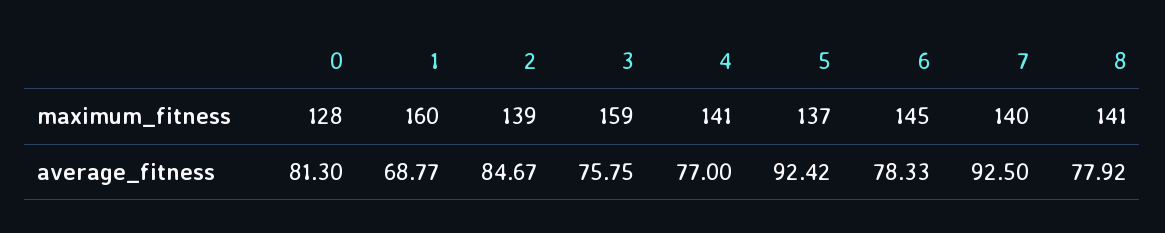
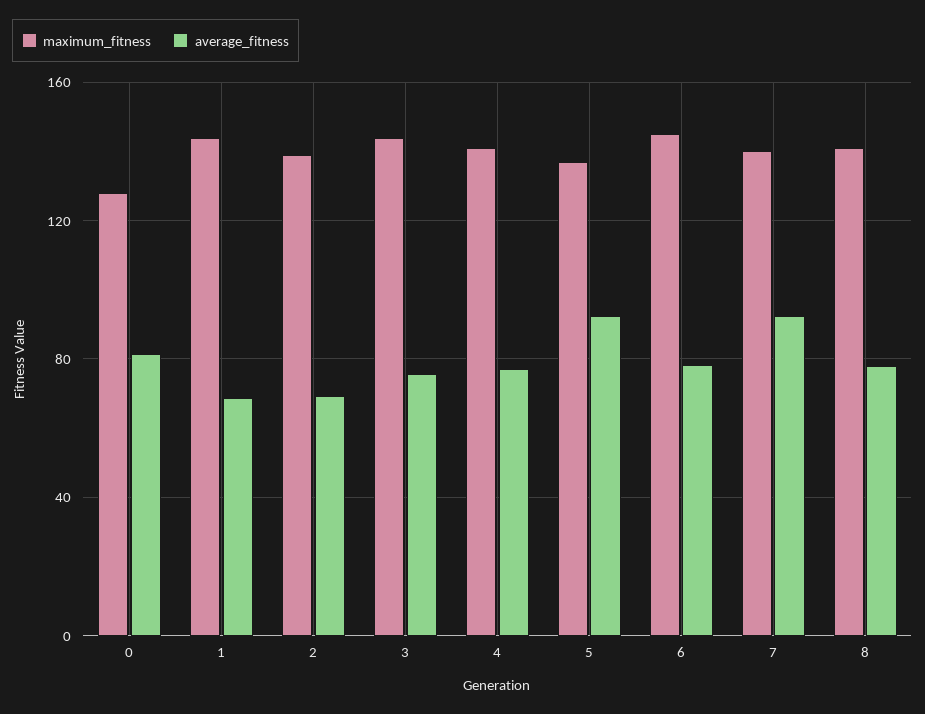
maximum_fitness, 1: 160 -> 145
maximum_fitness, 3: 159 -> 145
average_fitness, 2: 84.67 -> 70

